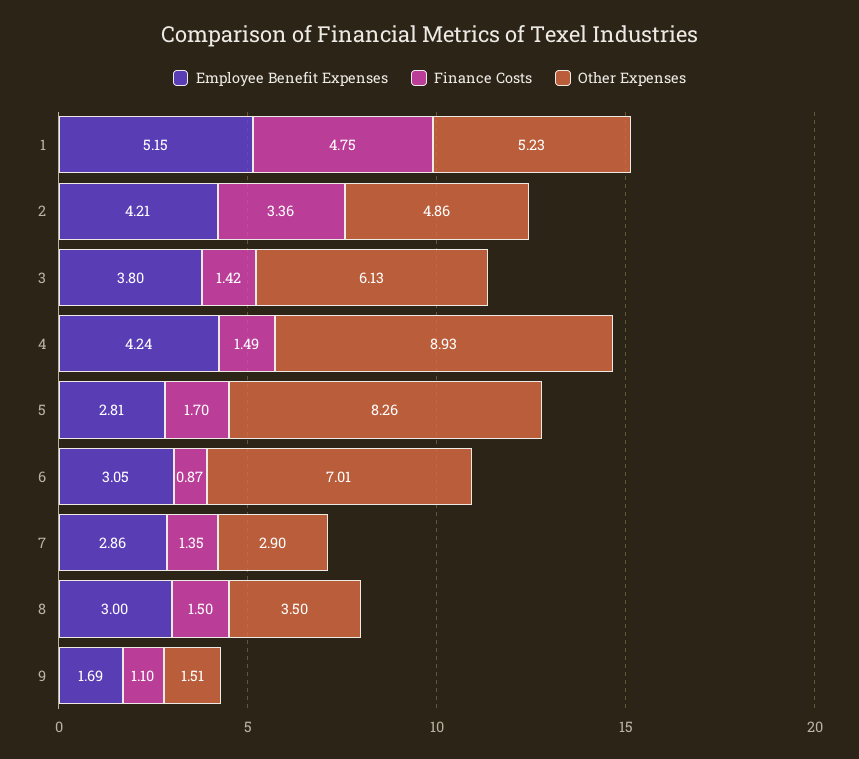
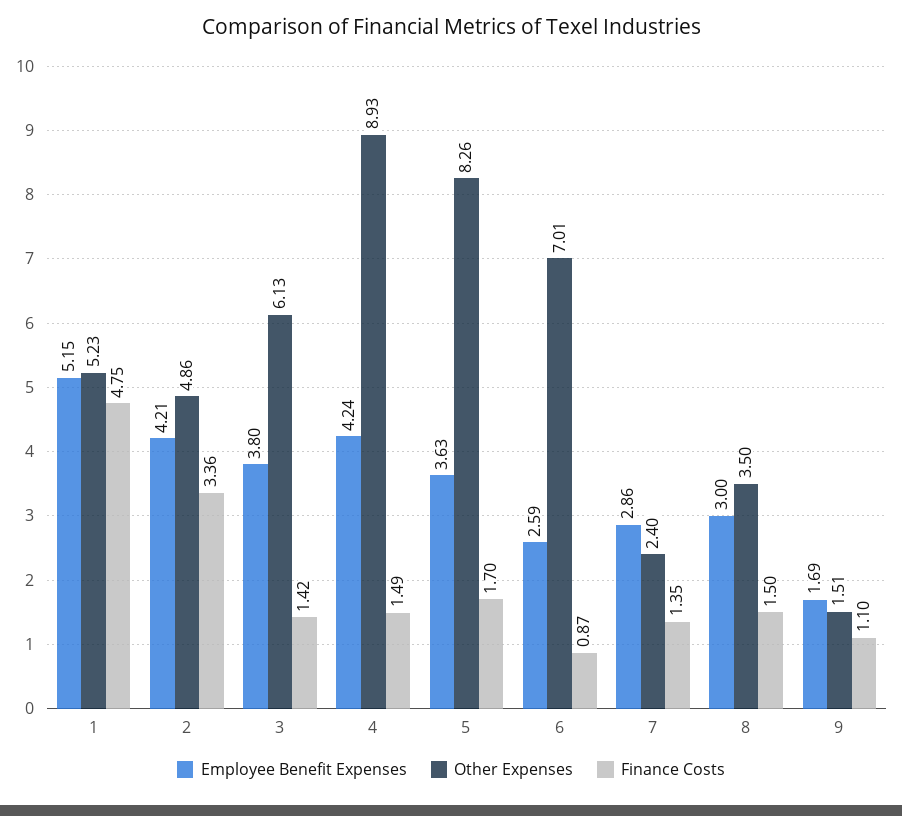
Employee Benefit Expenses, 5: 2.81 -> 3.63
Employee Benefit Expenses, 6: 3.05 -> 2.59
Other Expenses, 7: 2.9 -> 2.4

